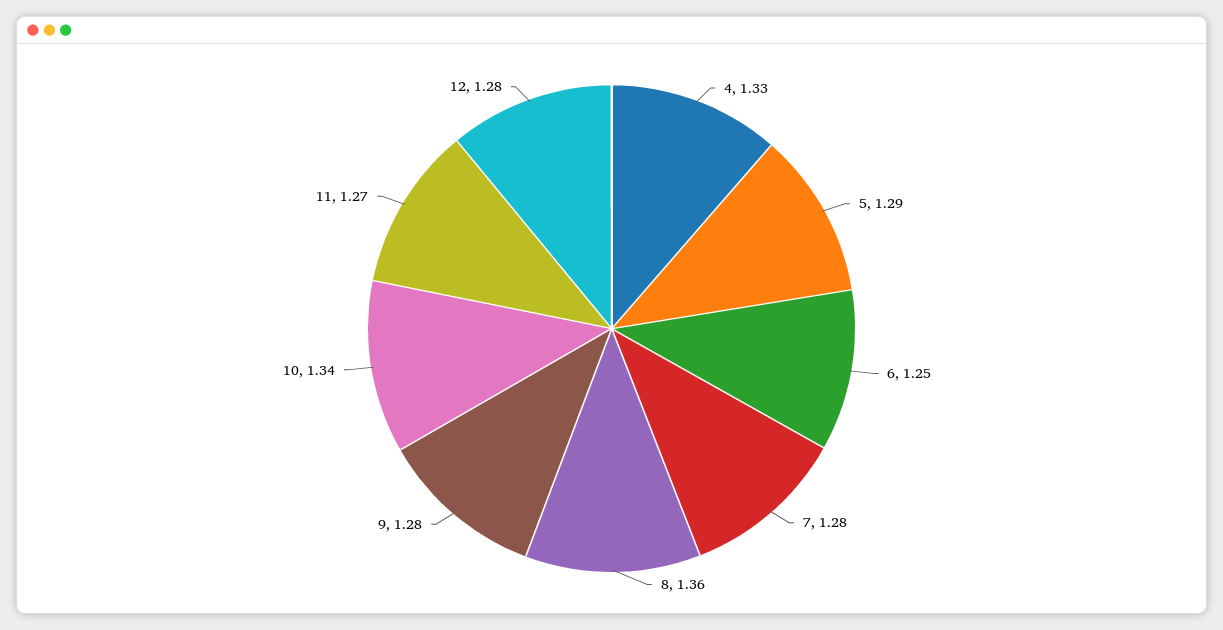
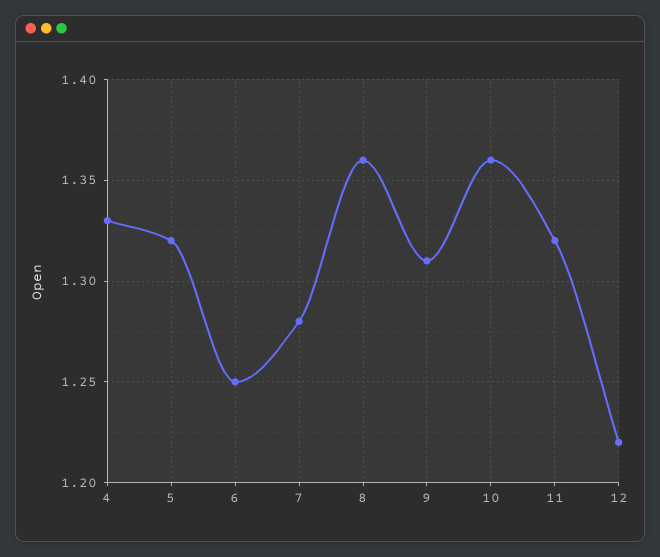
5: 1.29 -> 1.32
9: 1.28 -> 1.31
10: 1.34 -> 1.36
11: 1.27 -> 1.32
12: 1.28 -> 1.22

